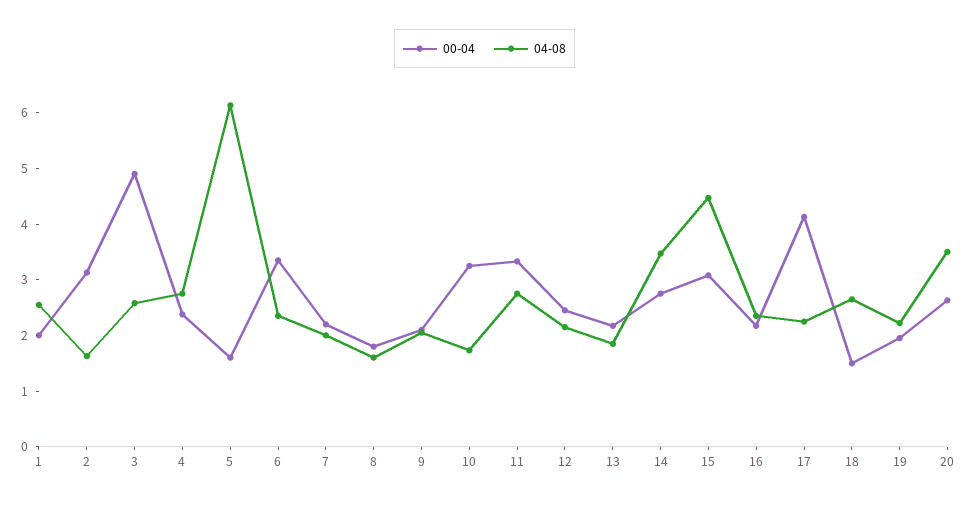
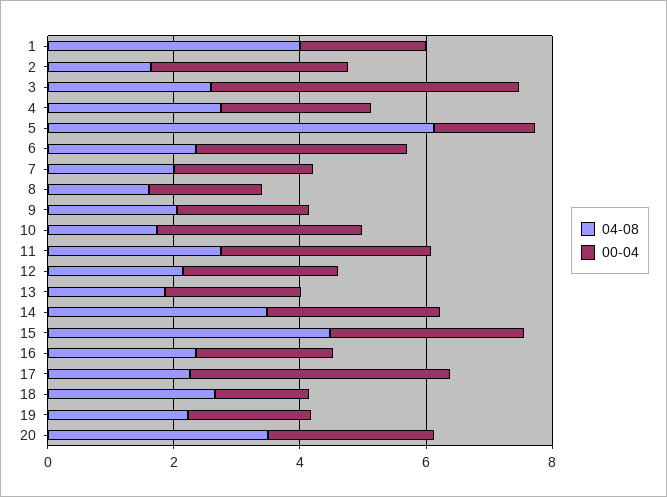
04-08, 1: 2.6 -> 4

